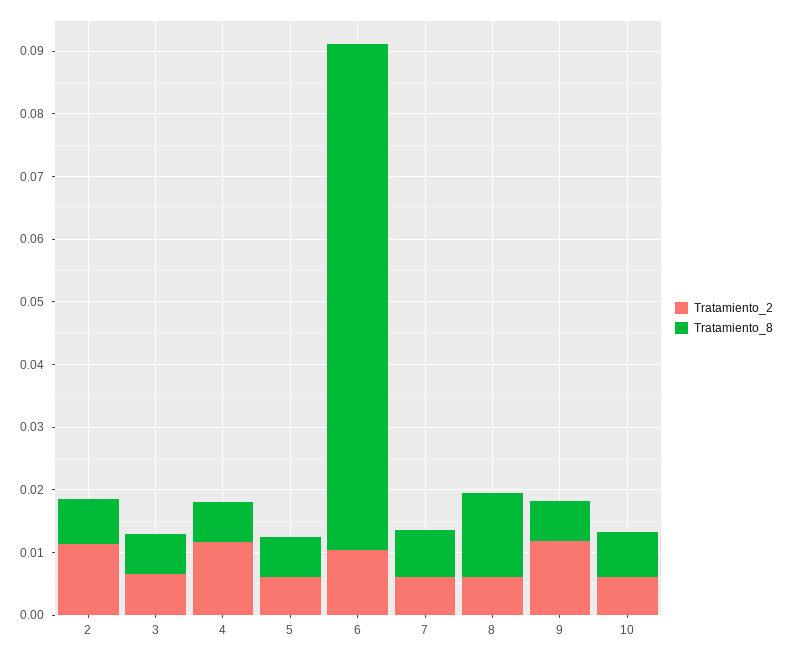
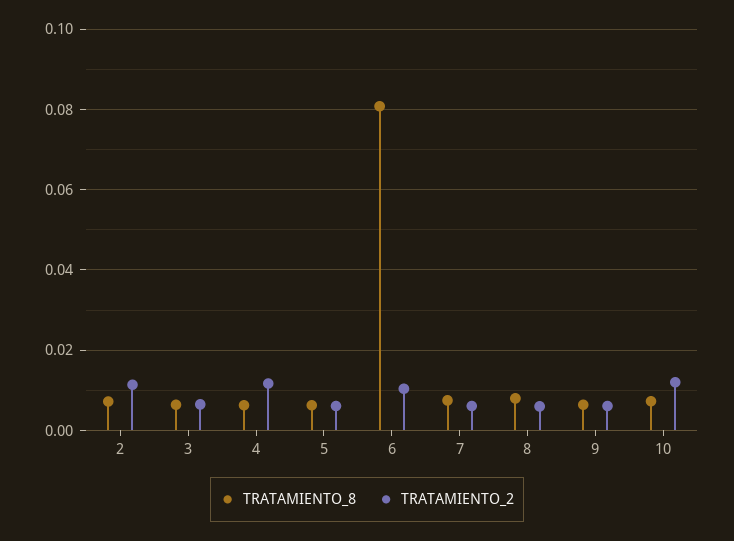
Tratamiento_8, 8: 0.014 -> 0.008
Tratamiento_2, 9: 0.012 -> 0.006
Tratamiento_2, 10: 0.006 -> 0.012

